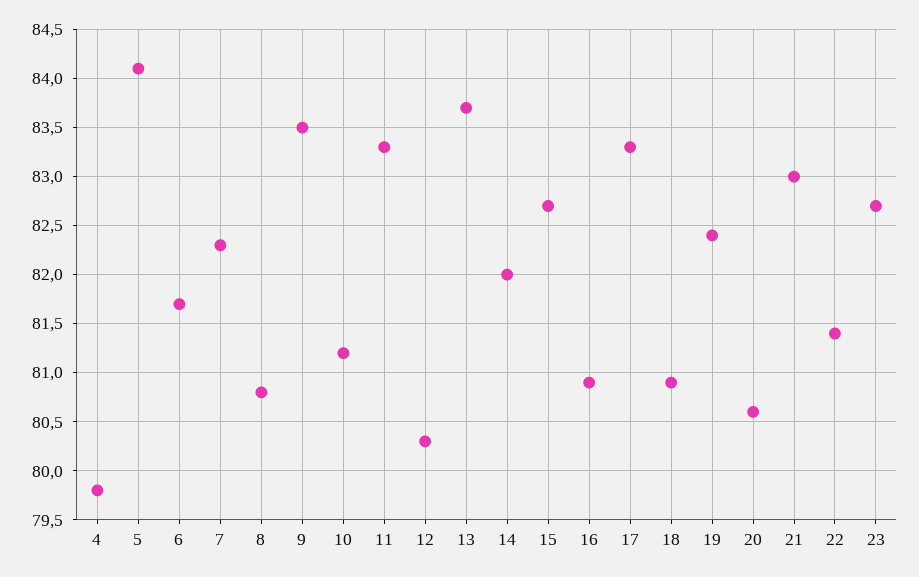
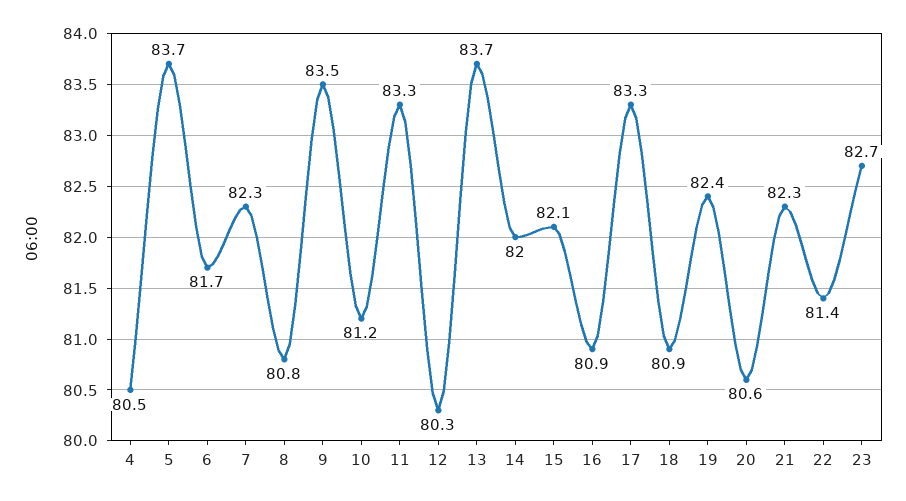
4: 79.8 -> 80.5
5: 84.1 -> 83.7
15: 82.7 -> 82.1
21: 83 -> 82.3

